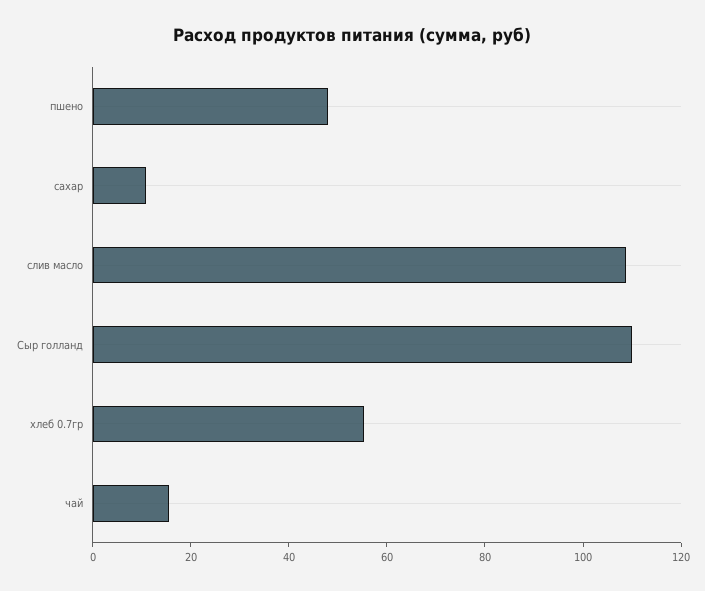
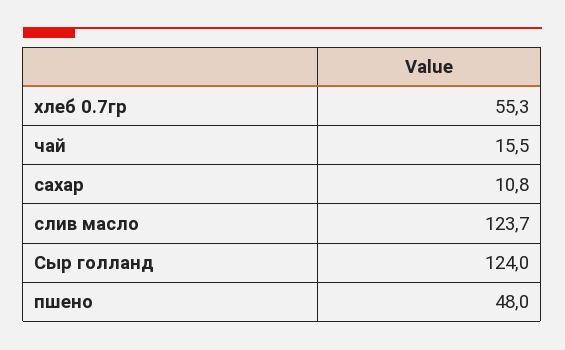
слив масло: 110 -> 123.7
Сыр голланд: 110 -> 124

